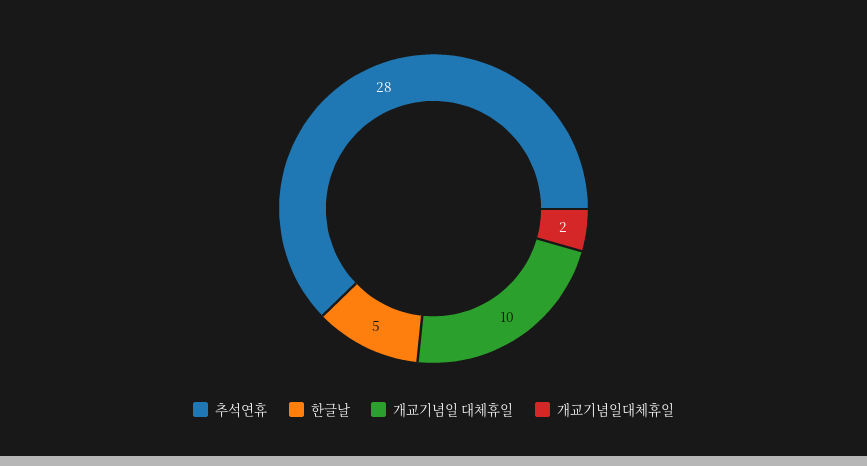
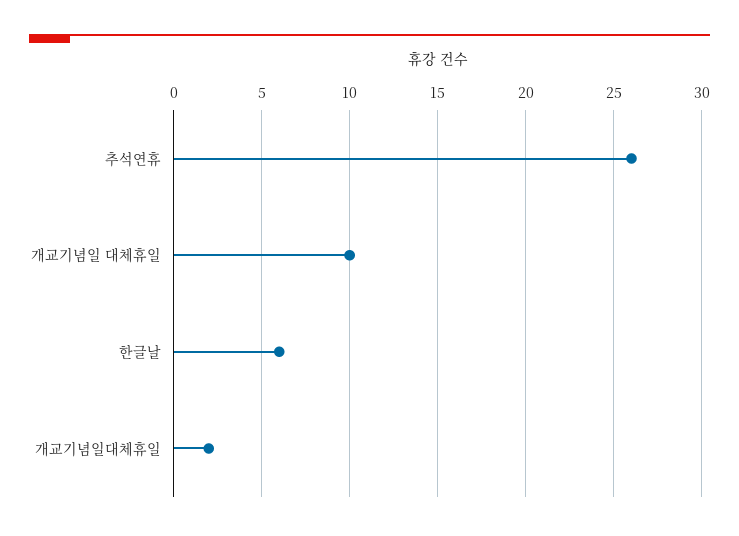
추석연휴: 28 -> 26
한글날: 5 -> 6

